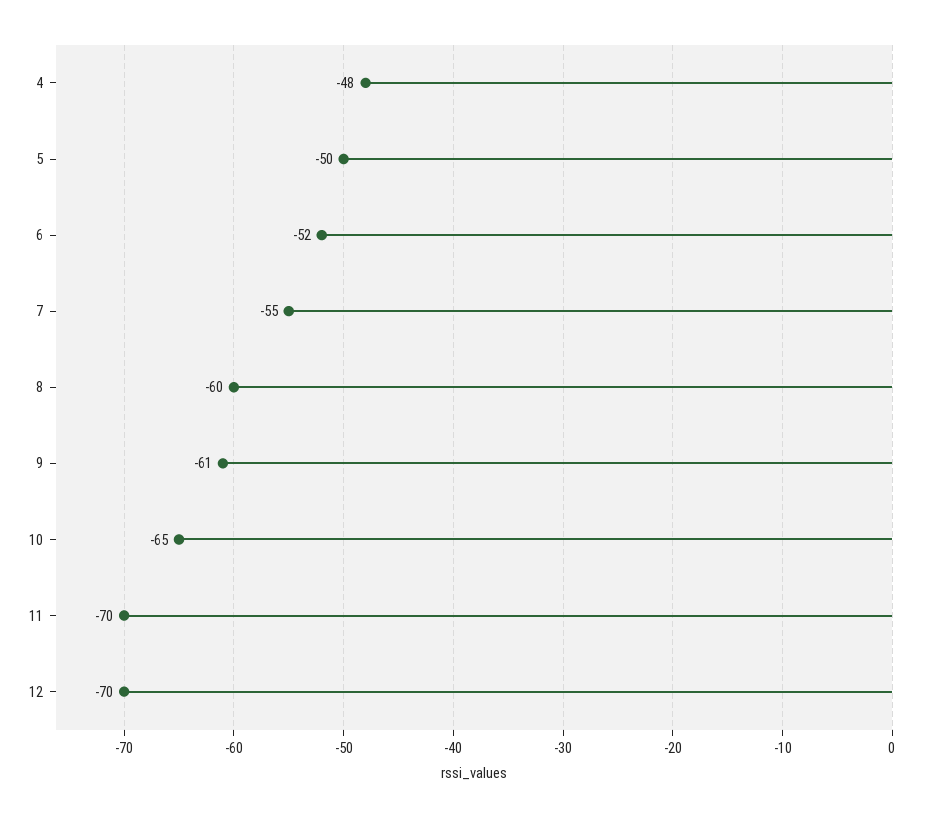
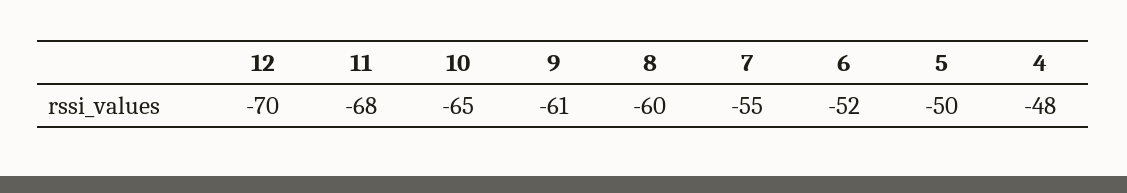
11: -70 -> -68

